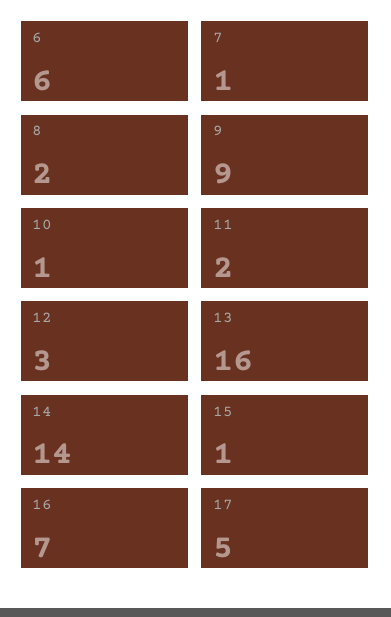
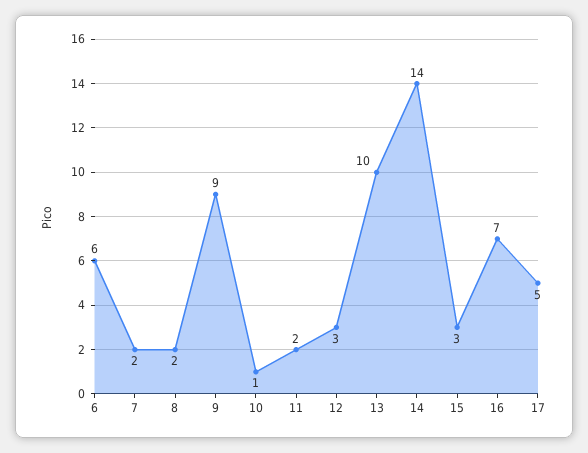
7: 1 -> 2
13: 16 -> 10
15: 1 -> 3

